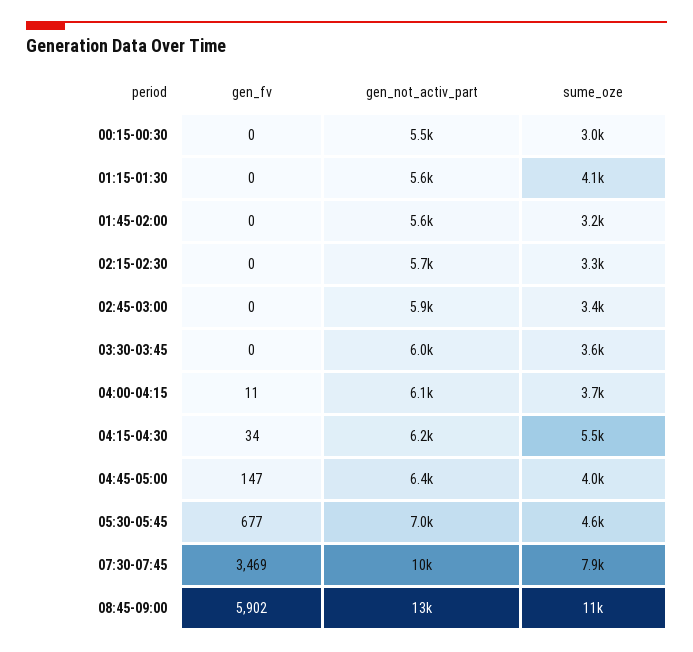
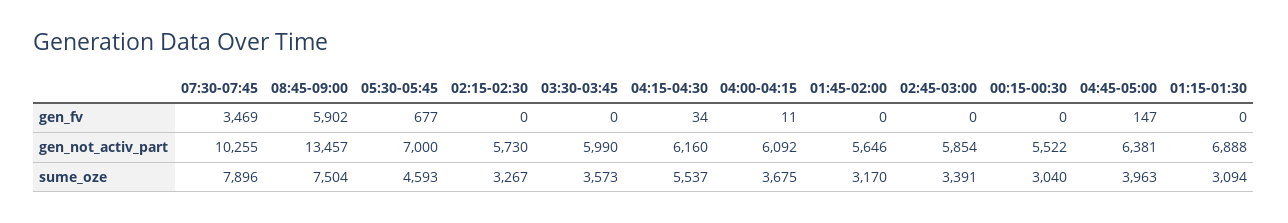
gen_not_activ_part, 01:15-01:30: 5600 -> 6888
sume_oze, 01:15-01:30: 4100 -> 3094
sume_oze, 08:45-09:00: 11000 -> 7504

